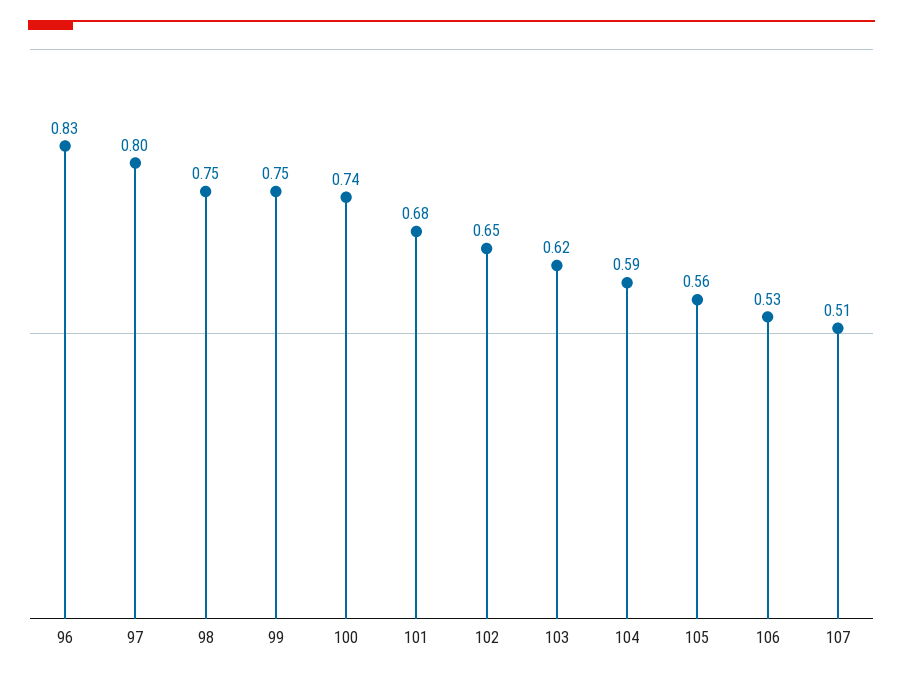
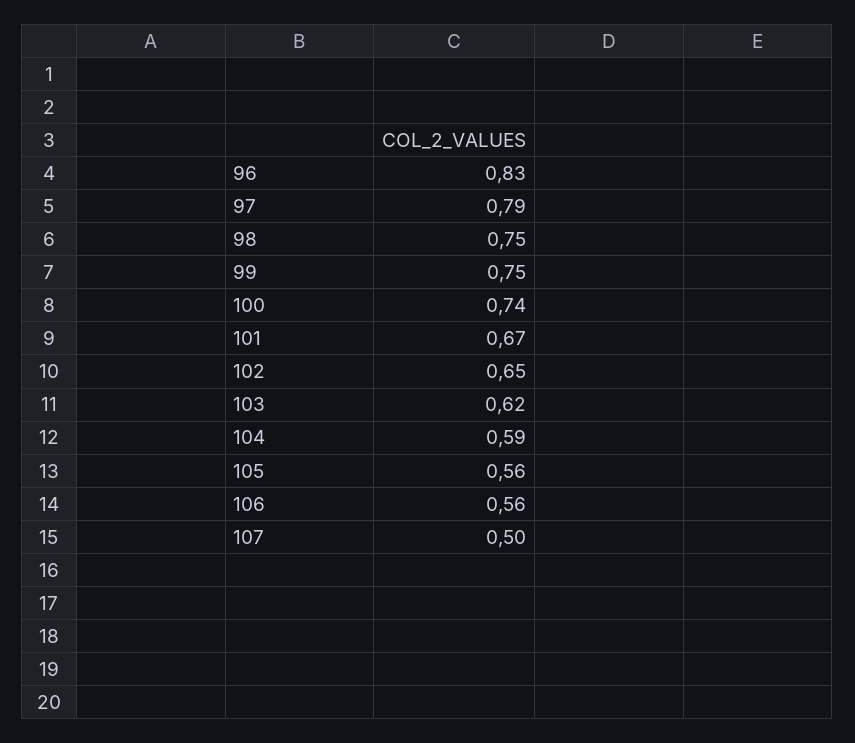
97: 0.8 -> 0.79
101: 0.68 -> 0.67
106: 0.53 -> 0.56
107: 0.51 -> 0.5

